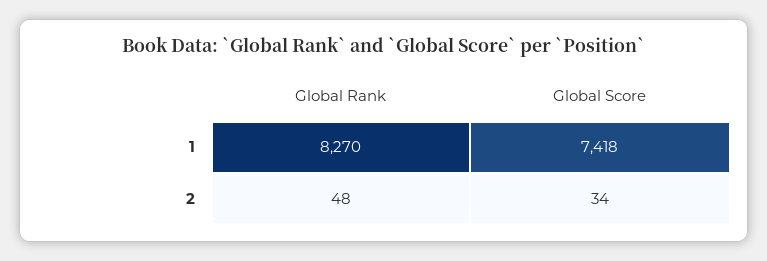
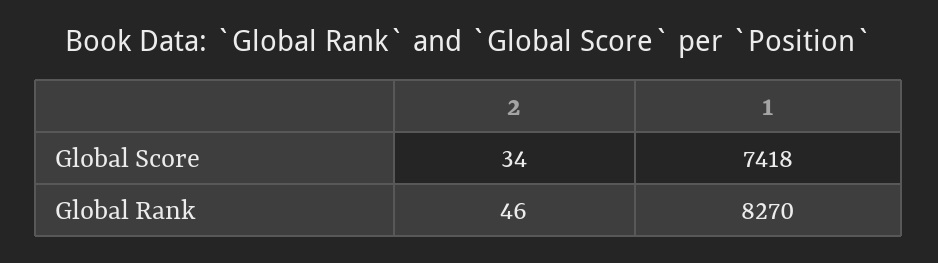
Global Rank, 2: 48 -> 46

